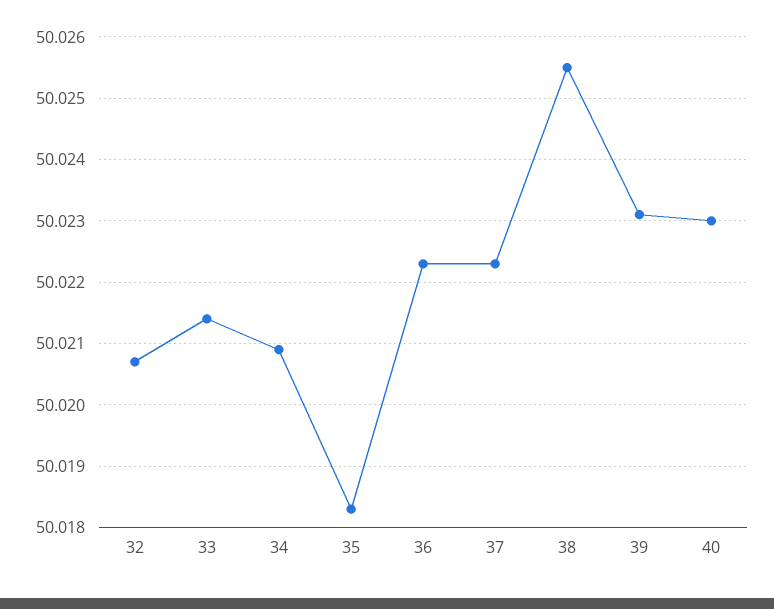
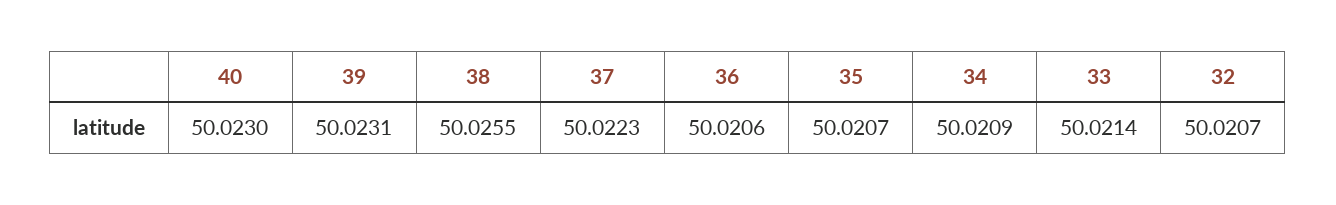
35: 50.0183 -> 50.0207
36: 50.0223 -> 50.0206

